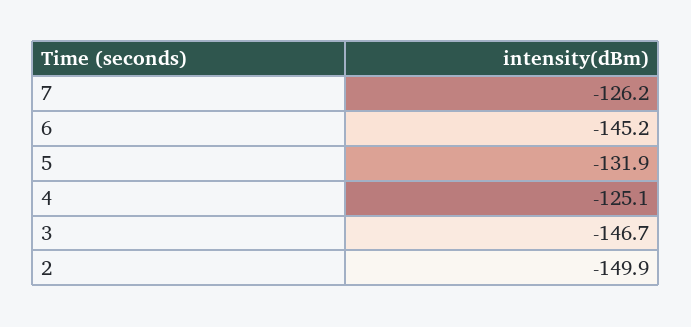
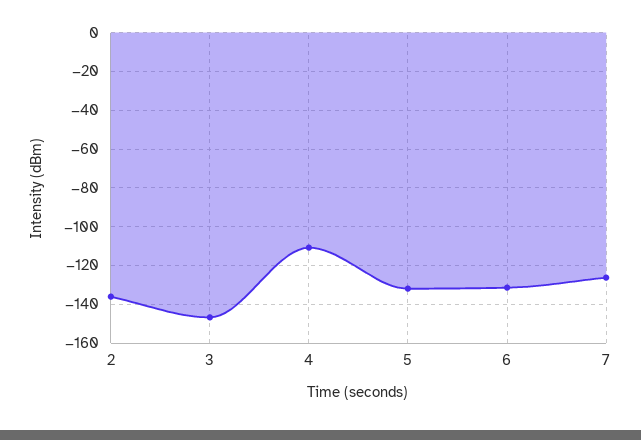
6: -145.2 -> -130
4: -125.1 -> -110
2: -149.9 -> -135

